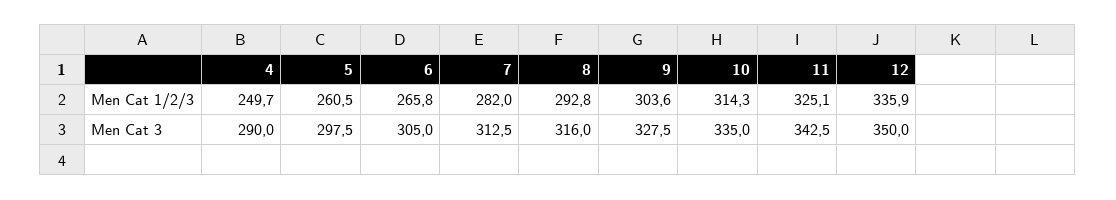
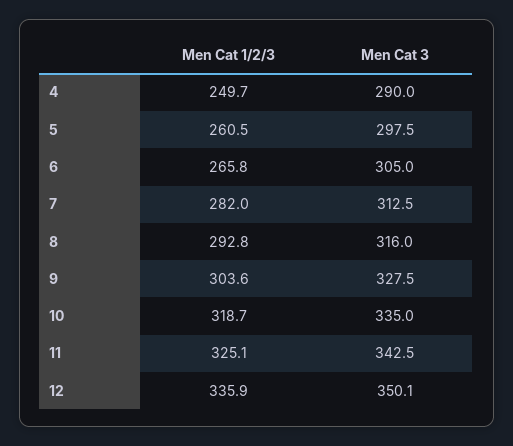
10, Men Cat 1/2/3: 314.3 -> 318.7
12, Men Cat 3: 350 -> 350.1

